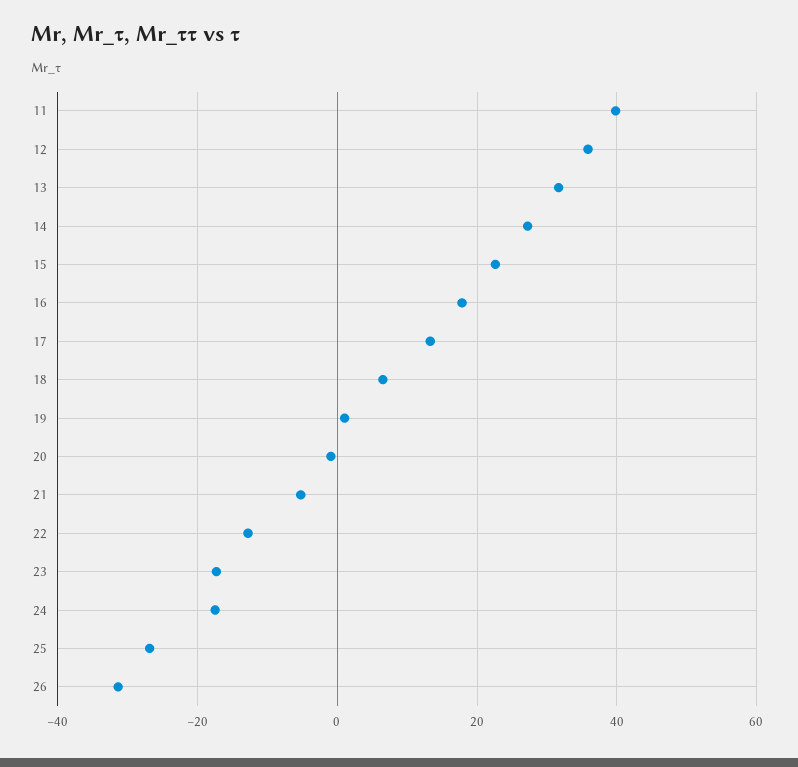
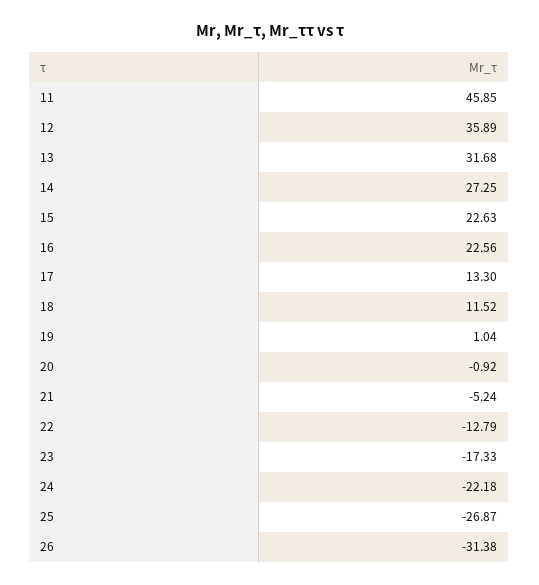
11: 40 -> 45.85
16: 18 -> 22.56
18: 6 -> 11.52
24: -18 -> -22.18

